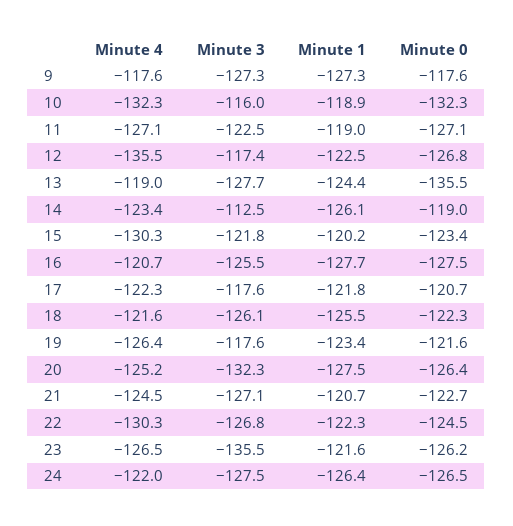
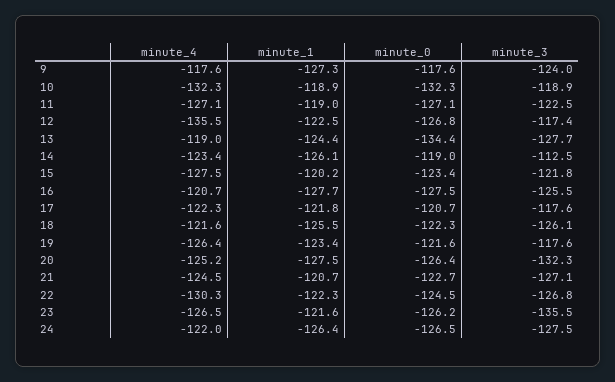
Minute 3, 9: -127.3 -> -124
Minute 3, 10: -116 -> -118.9
Minute 0, 13: -135.5 -> -134.4
Minute 4, 15: -130.3 -> -127.5

